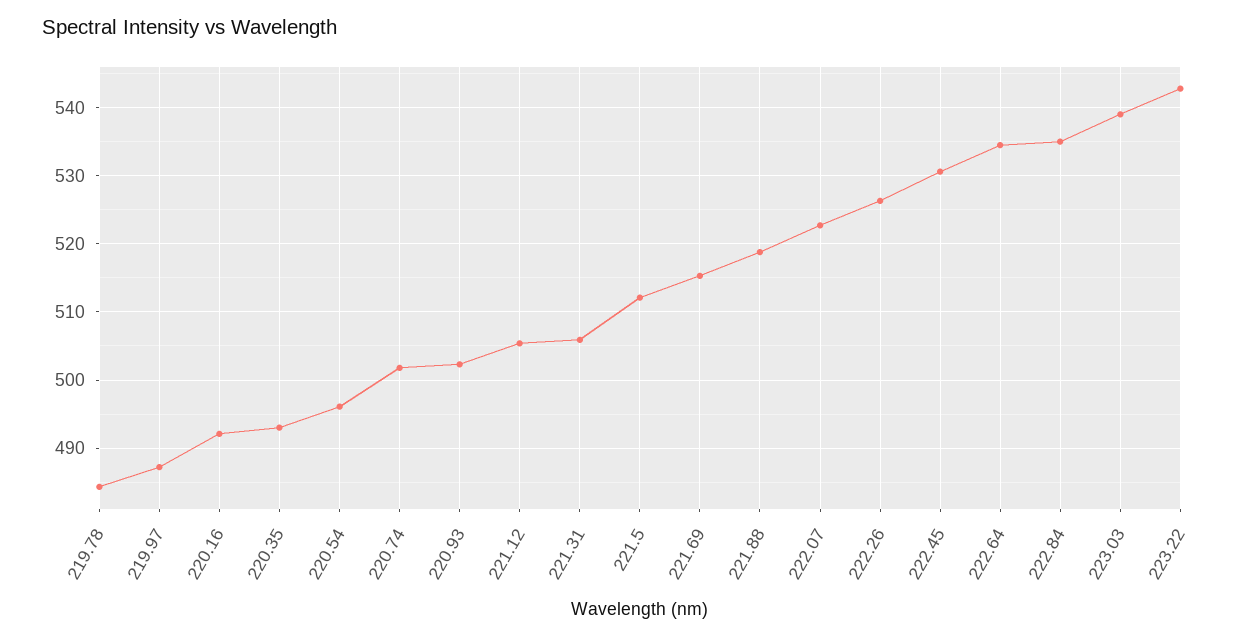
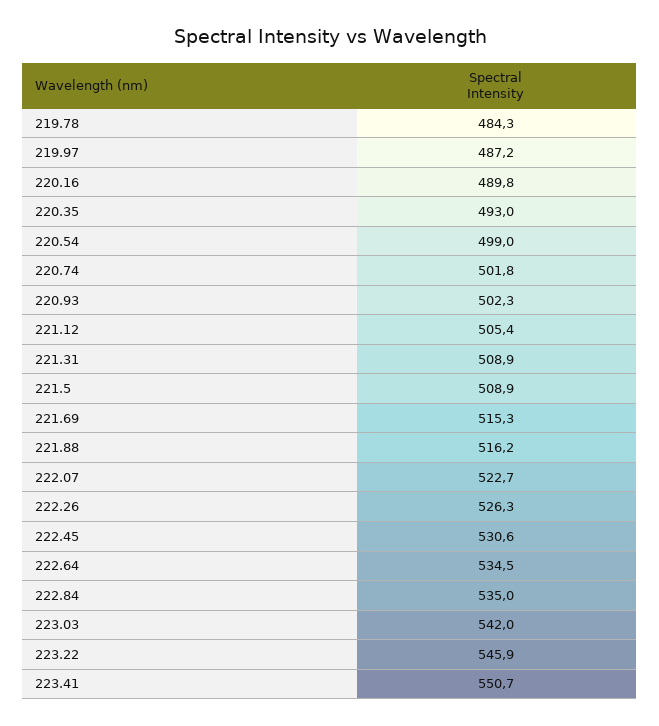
220.16: 492 -> 489.8
220.54: 496 -> 499
221.31: 506 -> 508.9
221.5: 512 -> 508.9
221.88: 519 -> 516.2
223.03: 539 -> 542
223.22: 543 -> 545.9
223.41: none -> 550.7

